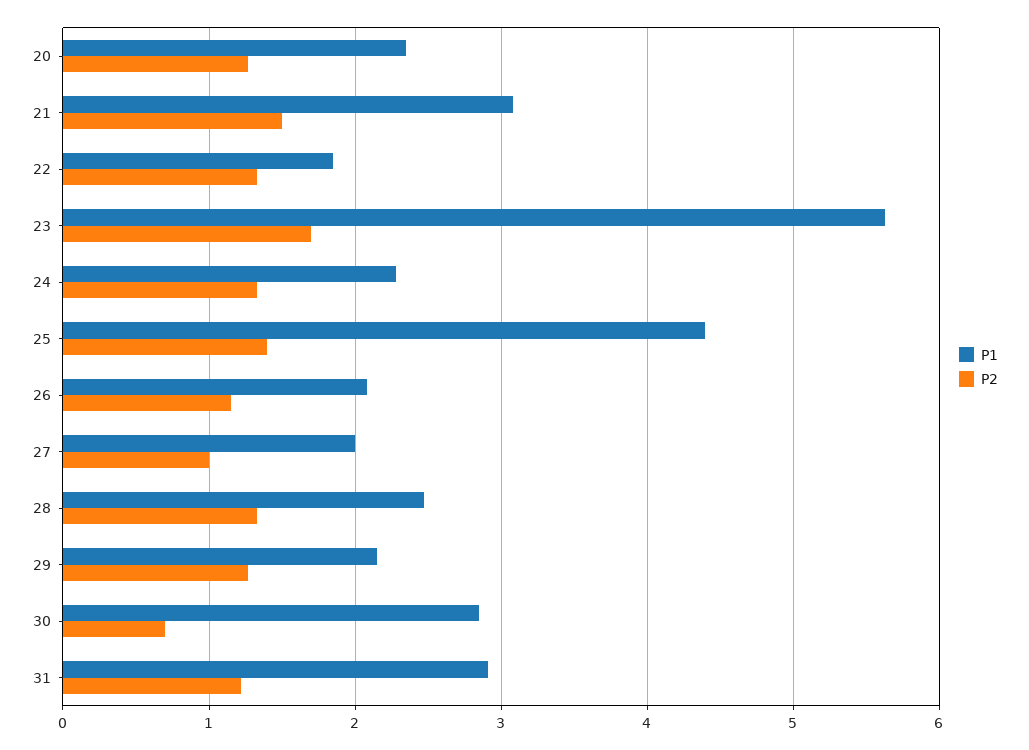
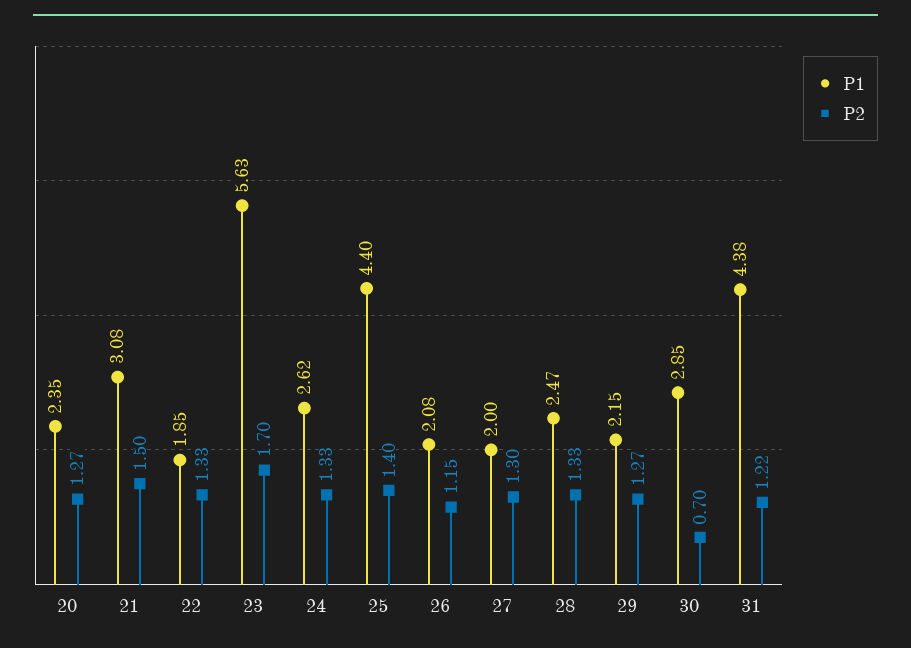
P1, 24: 2.3 -> 2.62
P2, 27: 1 -> 1.3
P1, 31: 2.9 -> 4.38

